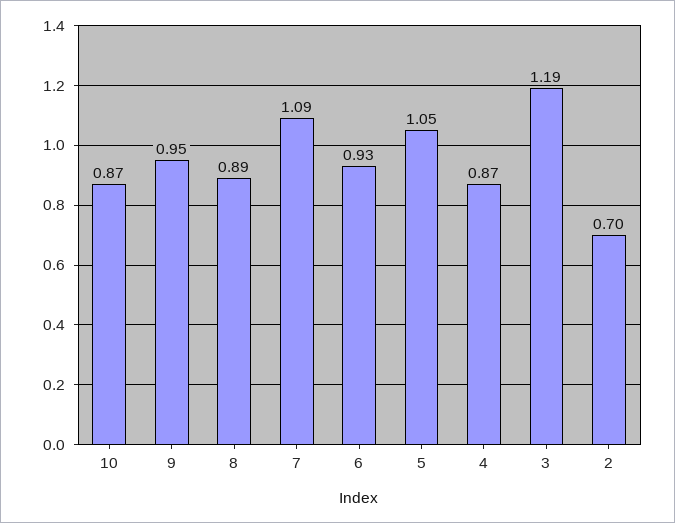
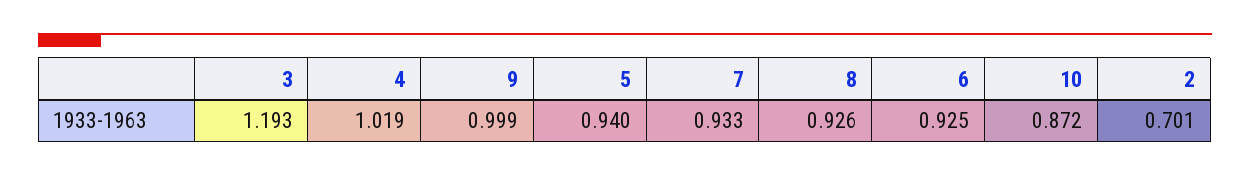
9: 0.95 -> 0.999
8: 0.89 -> 0.926
7: 1.09 -> 0.933
5: 1.05 -> 0.94
4: 0.87 -> 1.019

